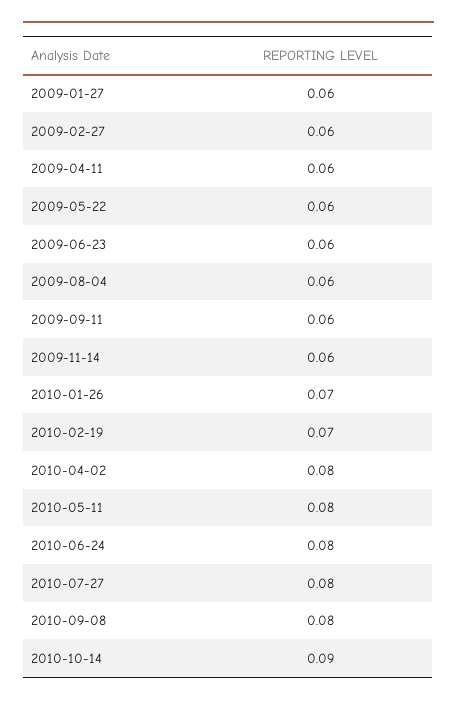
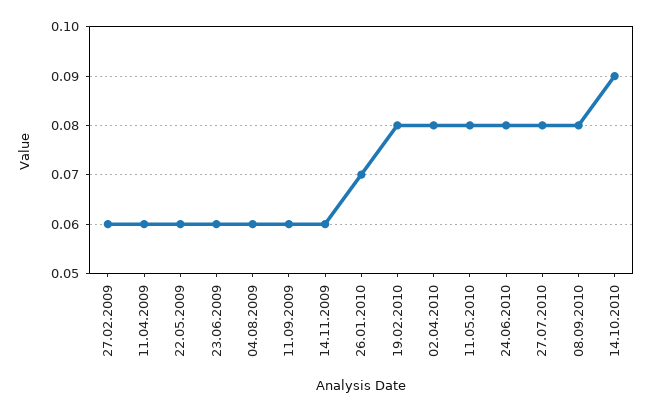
2009-01-27: 0.06 -> none
2010-02-19: 0.07 -> 0.08

